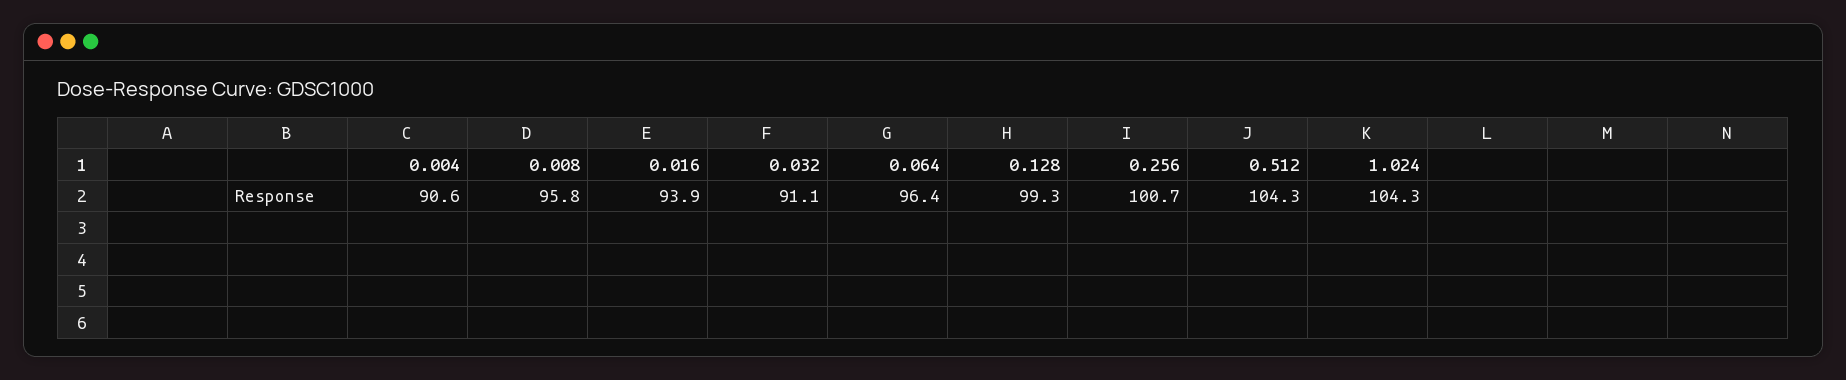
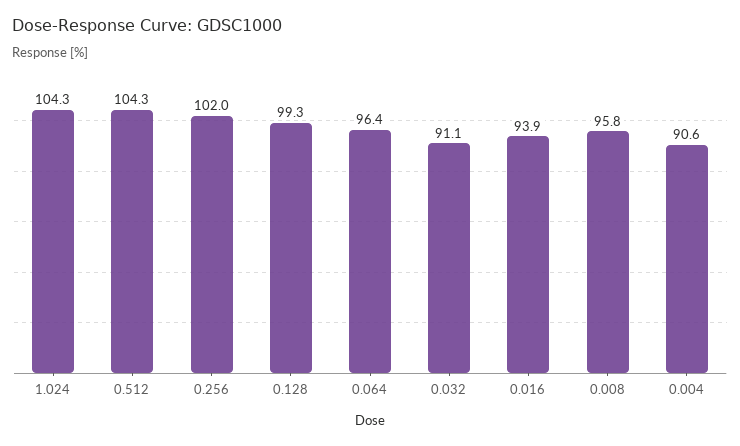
0.256: 100.7 -> 102

